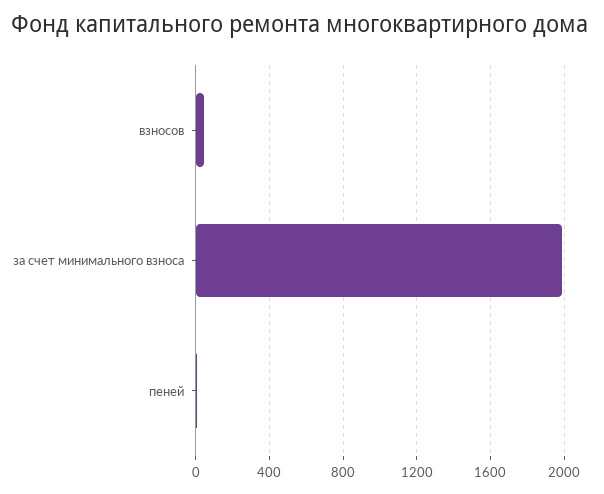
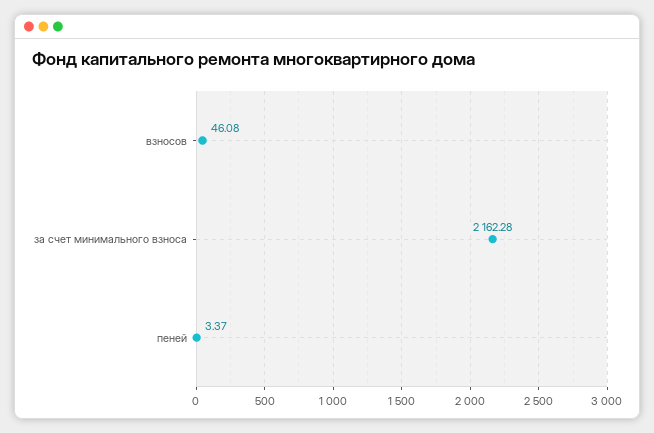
за счет минимального взноса: 2000 -> 2162.28

